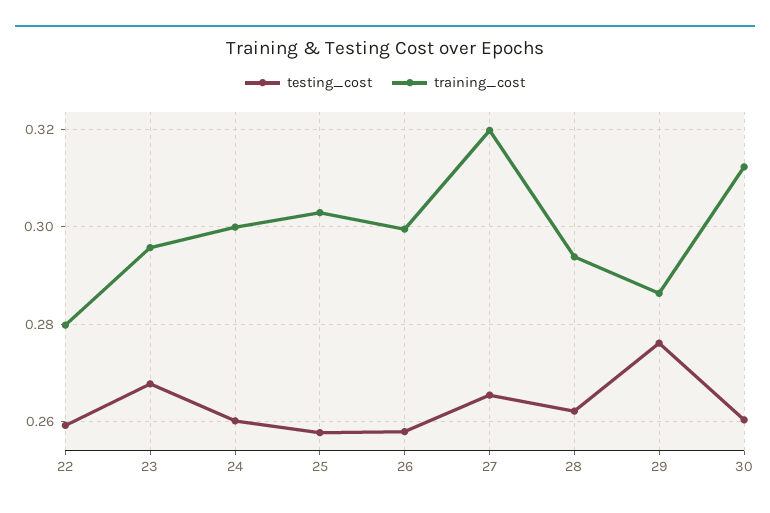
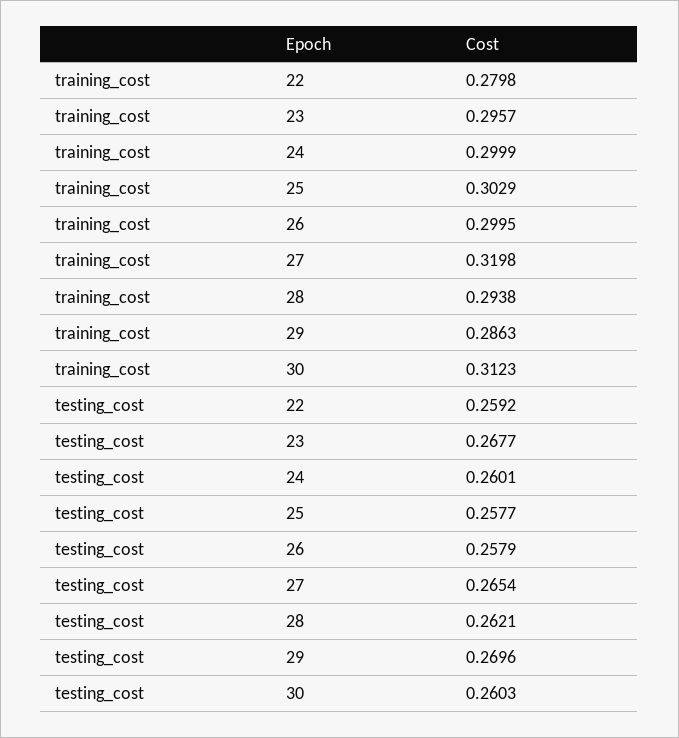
testing_cost, 29: 0.276 -> 0.2696

